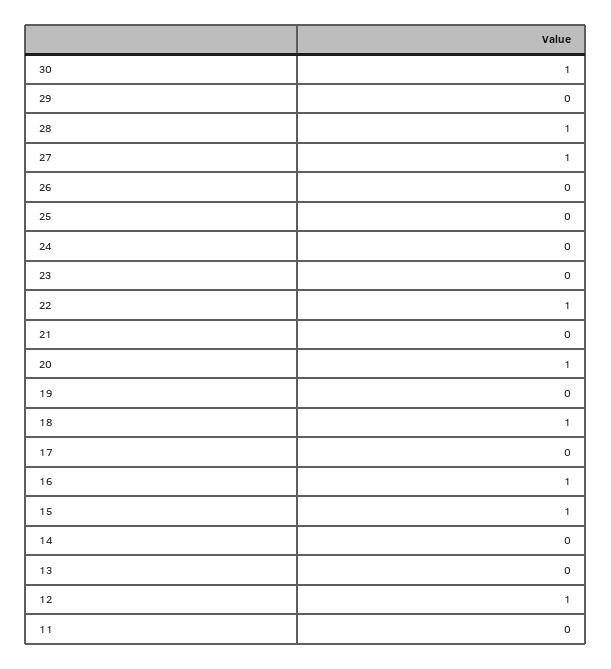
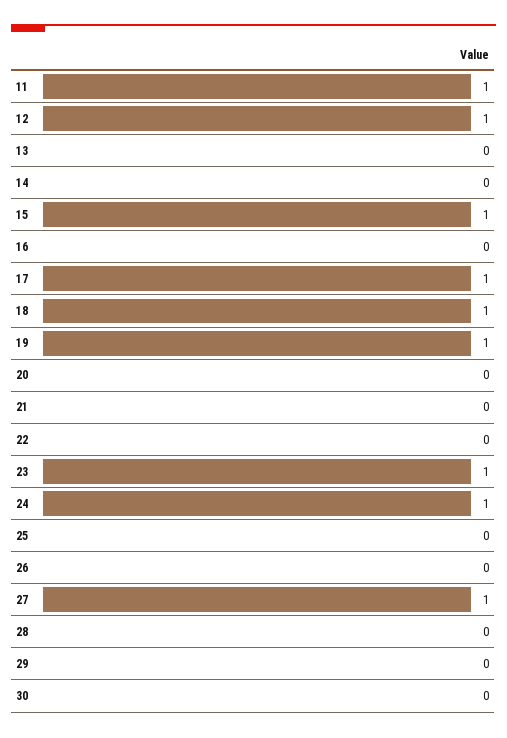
30: 1 -> 0
28: 1 -> 0
24: 0 -> 1
23: 0 -> 1
22: 1 -> 0
20: 1 -> 0
19: 0 -> 1
17: 0 -> 1
16: 1 -> 0
11: 0 -> 1

